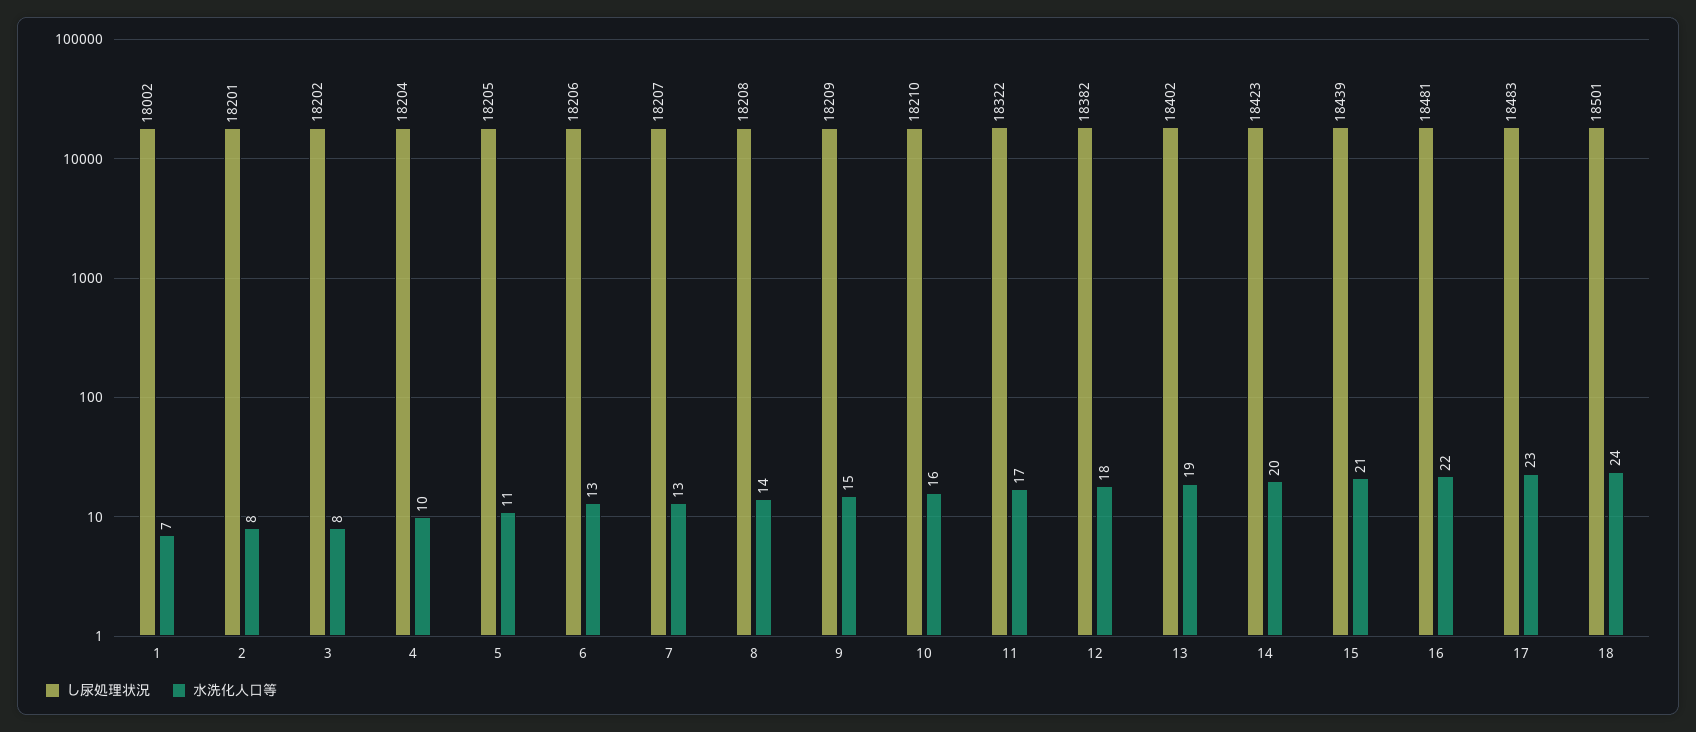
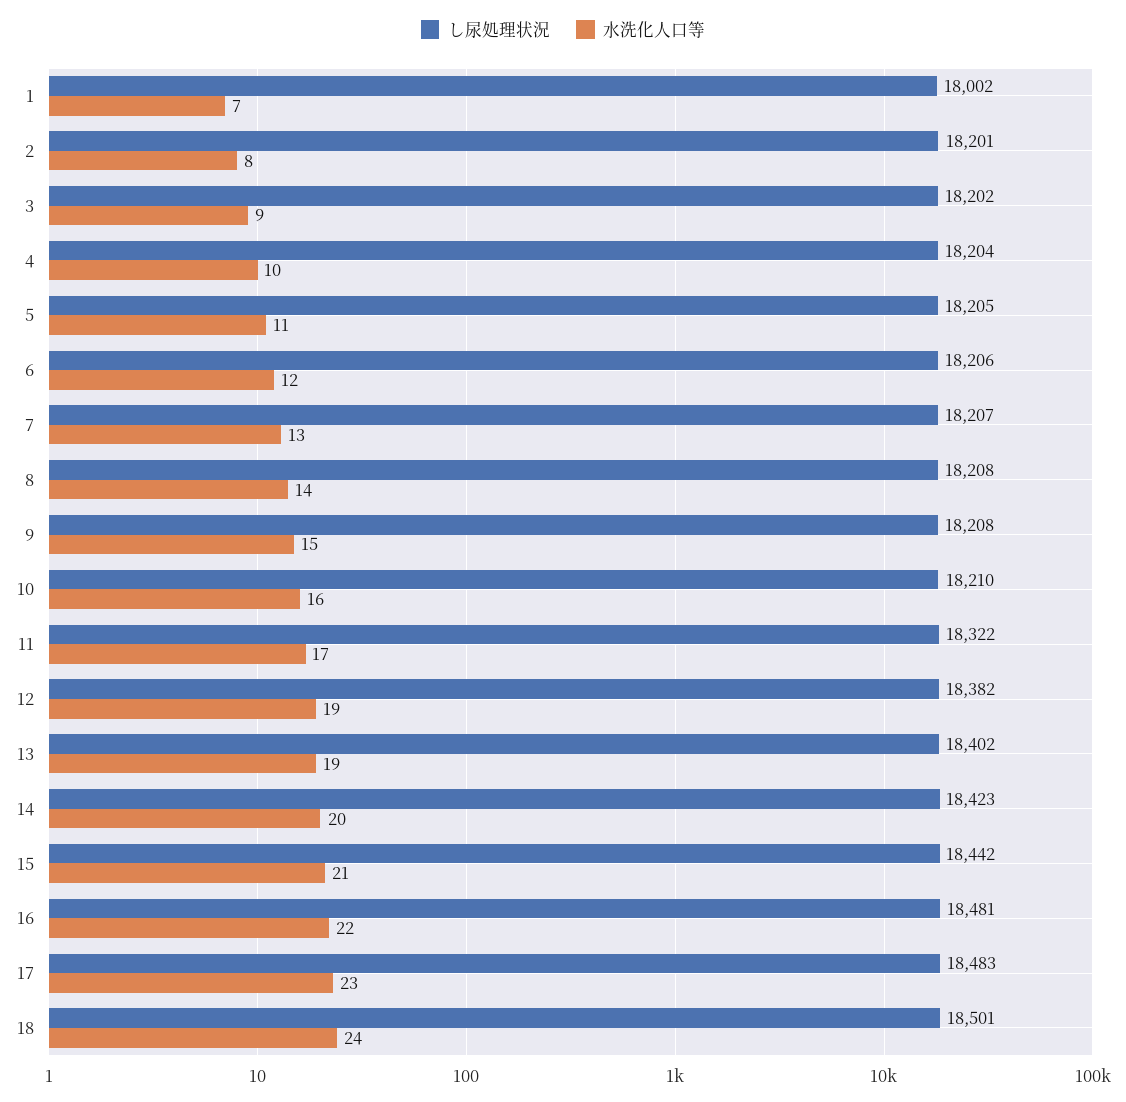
水洗化人口等, 3: 8 -> 9
水洗化人口等, 6: 13 -> 12
し尿処理状況, 9: 18209 -> 18208
水洗化人口等, 12: 18 -> 19
し尿処理状況, 15: 18439 -> 18442

